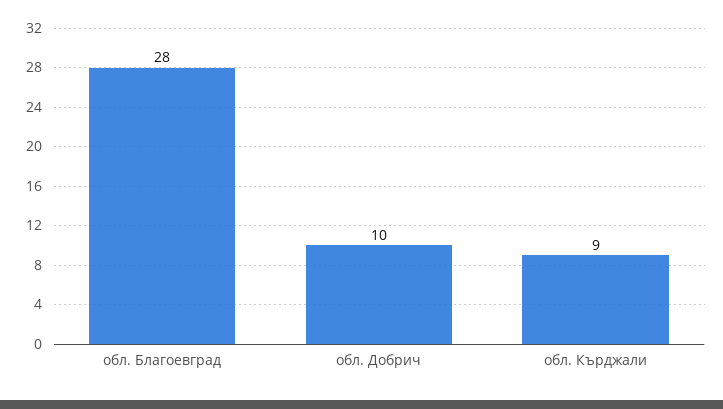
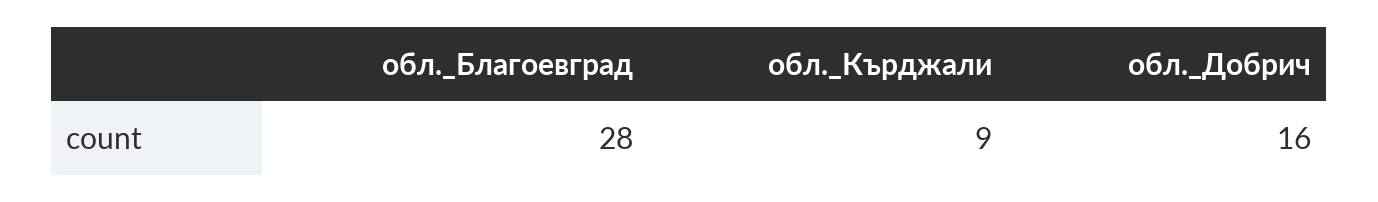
обл. Добрич: 10 -> 16

